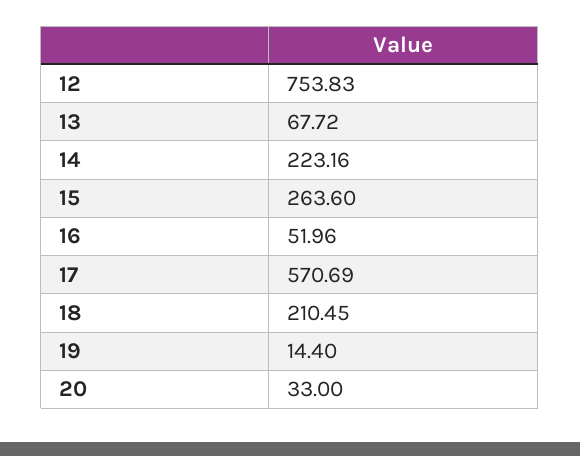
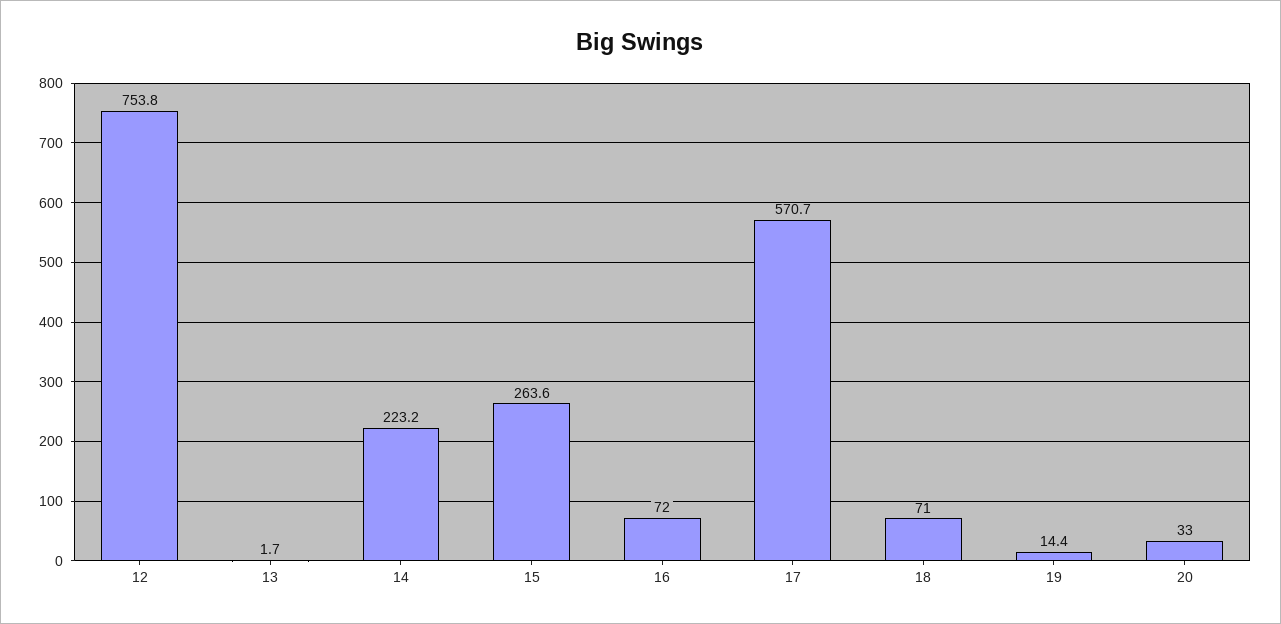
13: 67.72 -> 1.7
16: 51.96 -> 72
18: 210.45 -> 71

